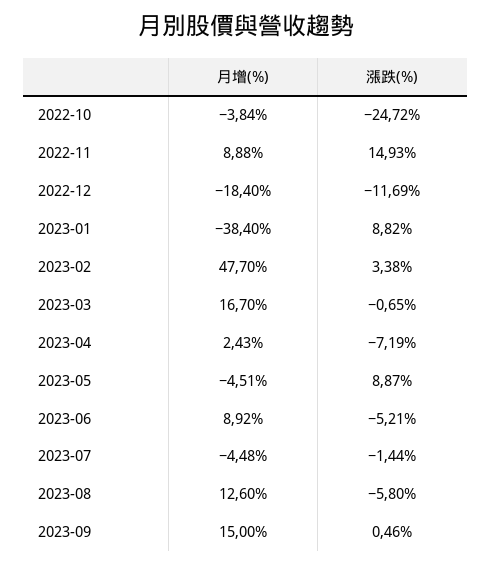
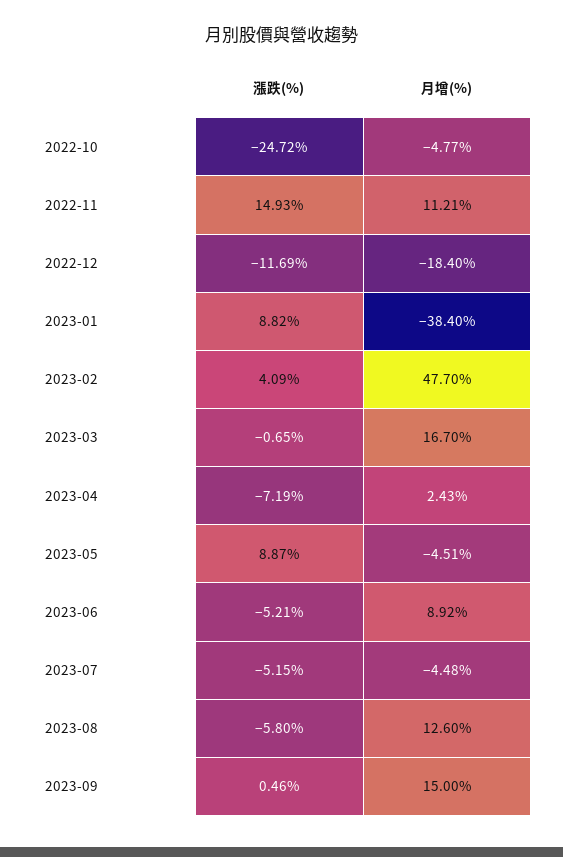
月增(%), 2022-10: -3.84 -> -4.77
月增(%), 2022-11: 8.88 -> 11.21
漲跌(%), 2023-02: 3.38 -> 4.09
漲跌(%), 2023-07: -1.44 -> -5.15

